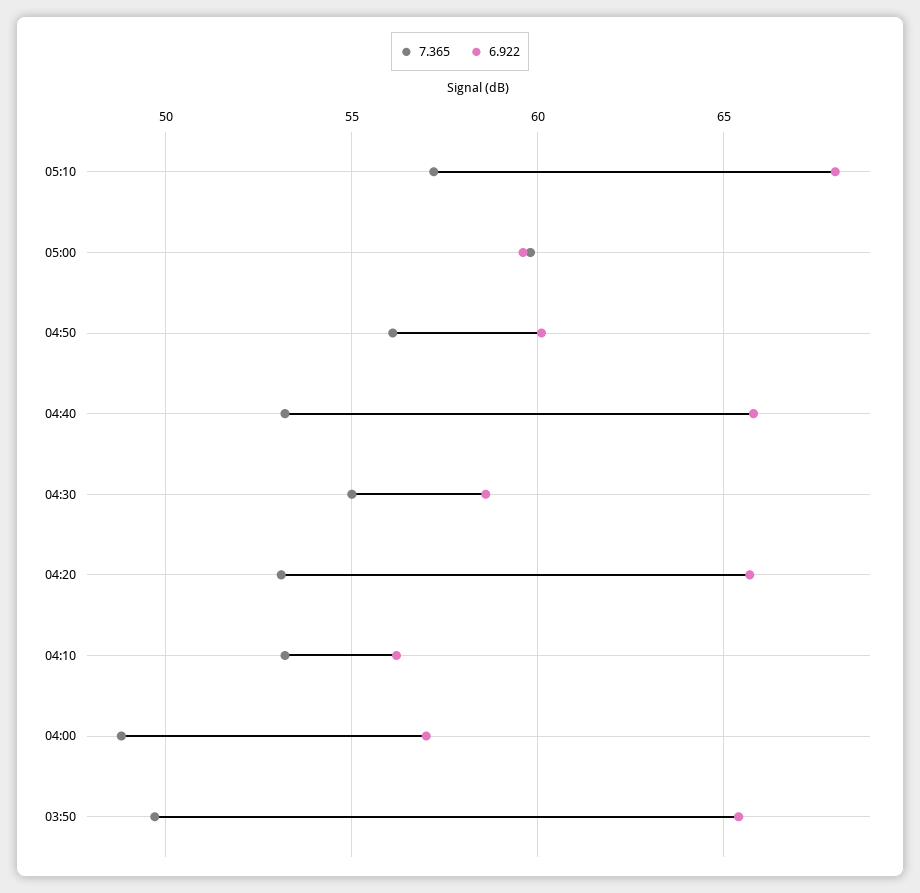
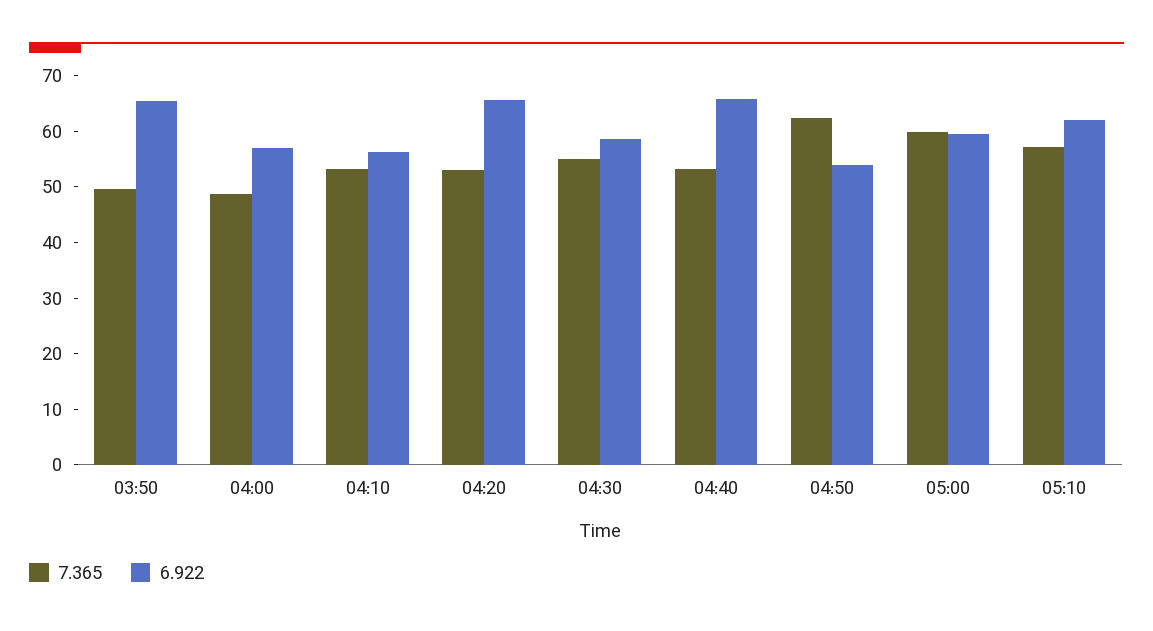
6.922, 05:10: 68 -> 62
7.365, 04:50: 56 -> 62
6.922, 04:50: 60 -> 54

